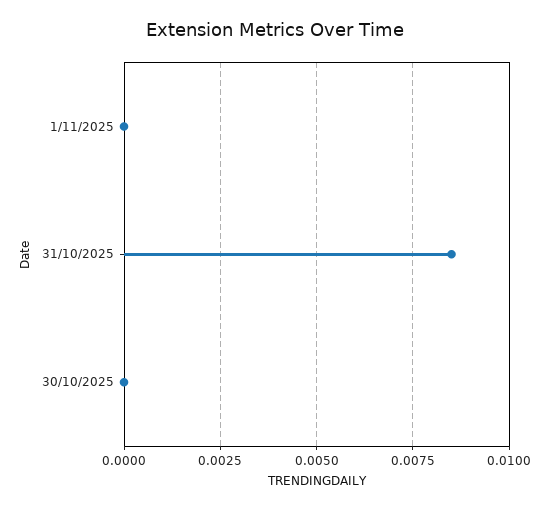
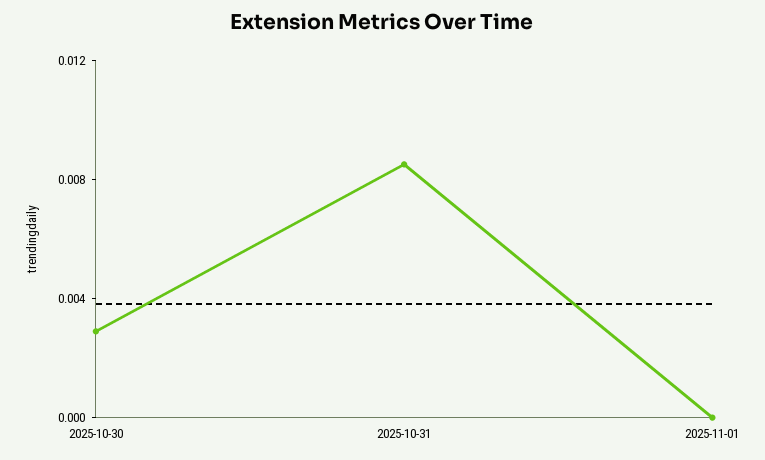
30/10/2025: 0 -> 0.003

